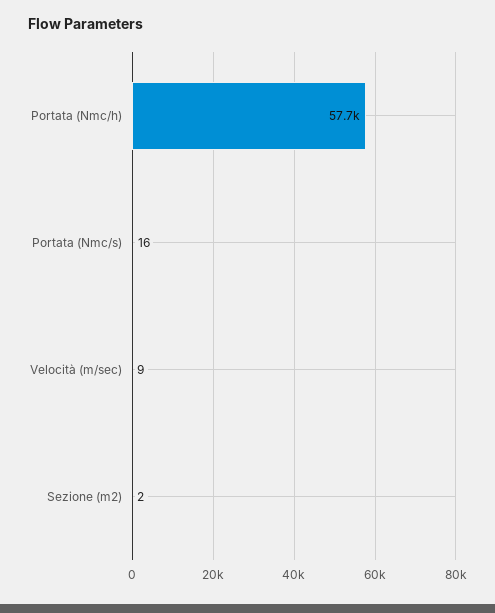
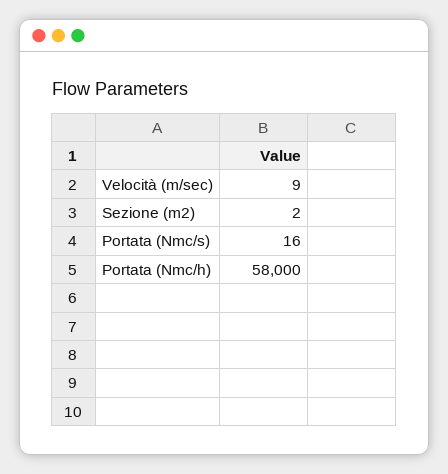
Portata (Nmc/h): 57700 -> 58000

